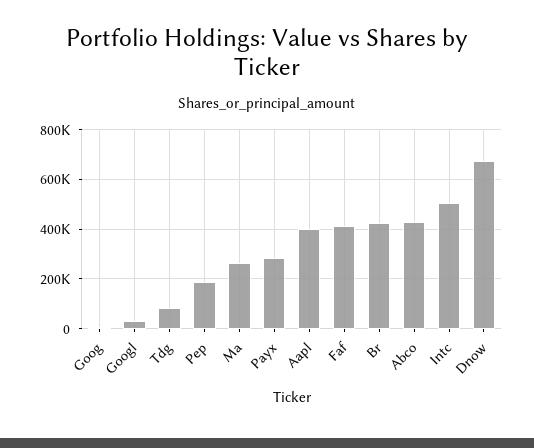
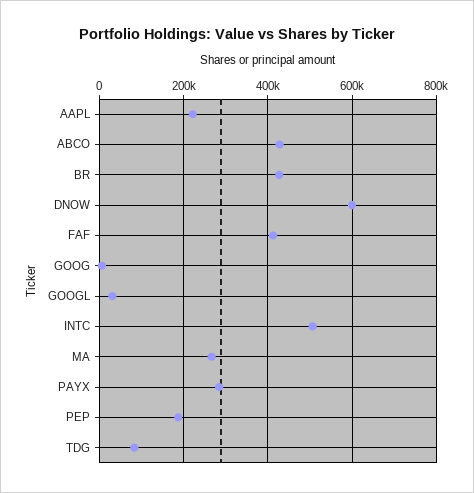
Aapl: 400000 -> 220000
Dnow: 675000 -> 600000

